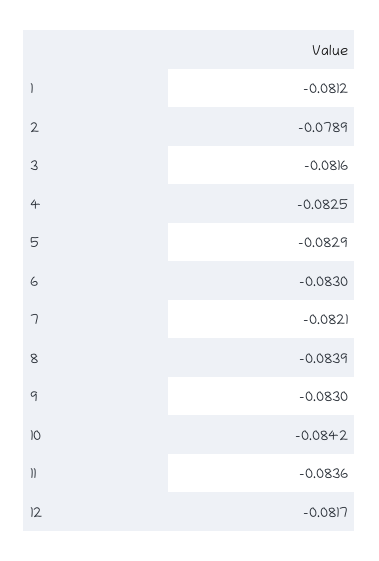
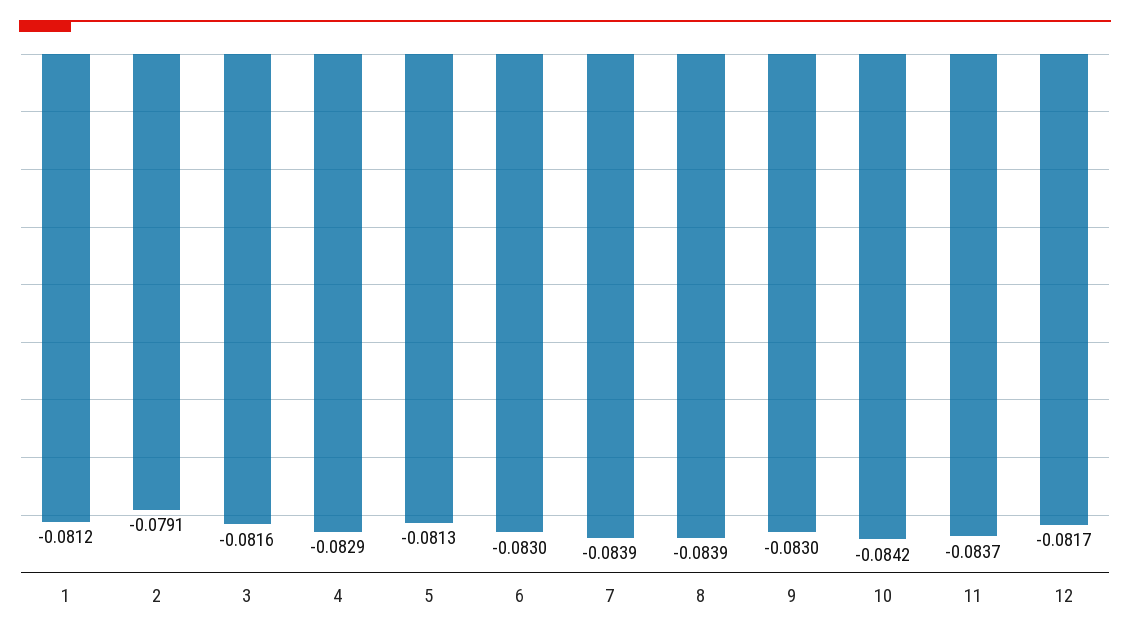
2: -0.0789 -> -0.0791
4: -0.0825 -> -0.0829
5: -0.0829 -> -0.0813
7: -0.0821 -> -0.0839
11: -0.0836 -> -0.0837

